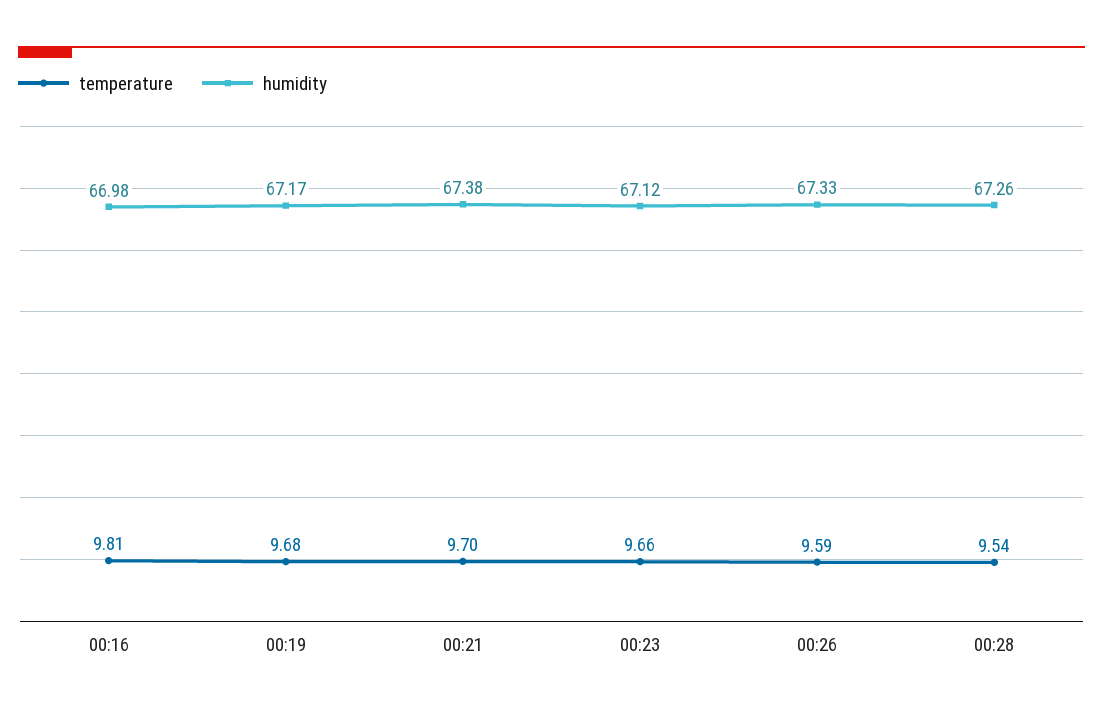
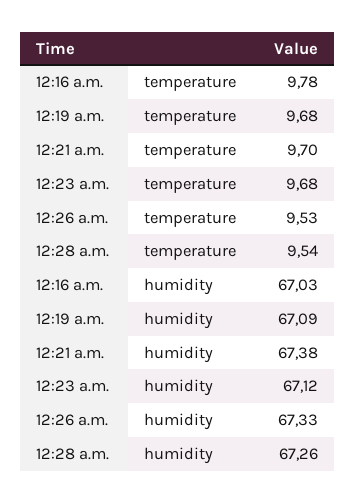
temperature, 00:16: 9.81 -> 9.78
humidity, 00:16: 66.98 -> 67.03
humidity, 00:19: 67.17 -> 67.09
temperature, 00:23: 9.66 -> 9.68
temperature, 00:26: 9.59 -> 9.53

